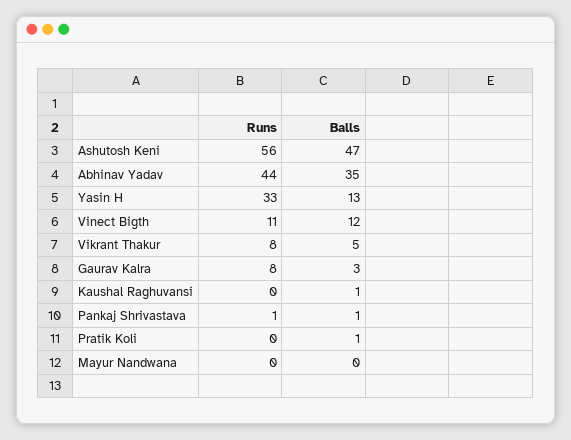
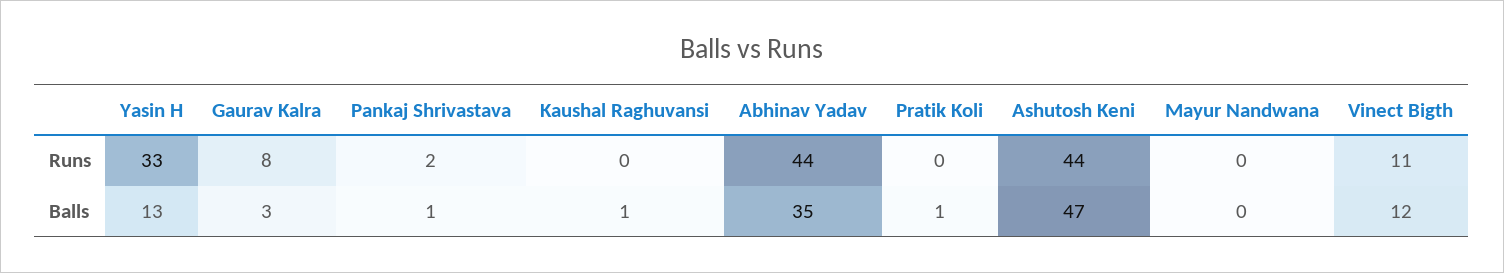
Runs, Ashutosh Keni: 56 -> 44
Runs, Vikrant Thakur: 8 -> none
Balls, Vikrant Thakur: 5 -> none
Runs, Pankaj Shrivastava: 1 -> 2

